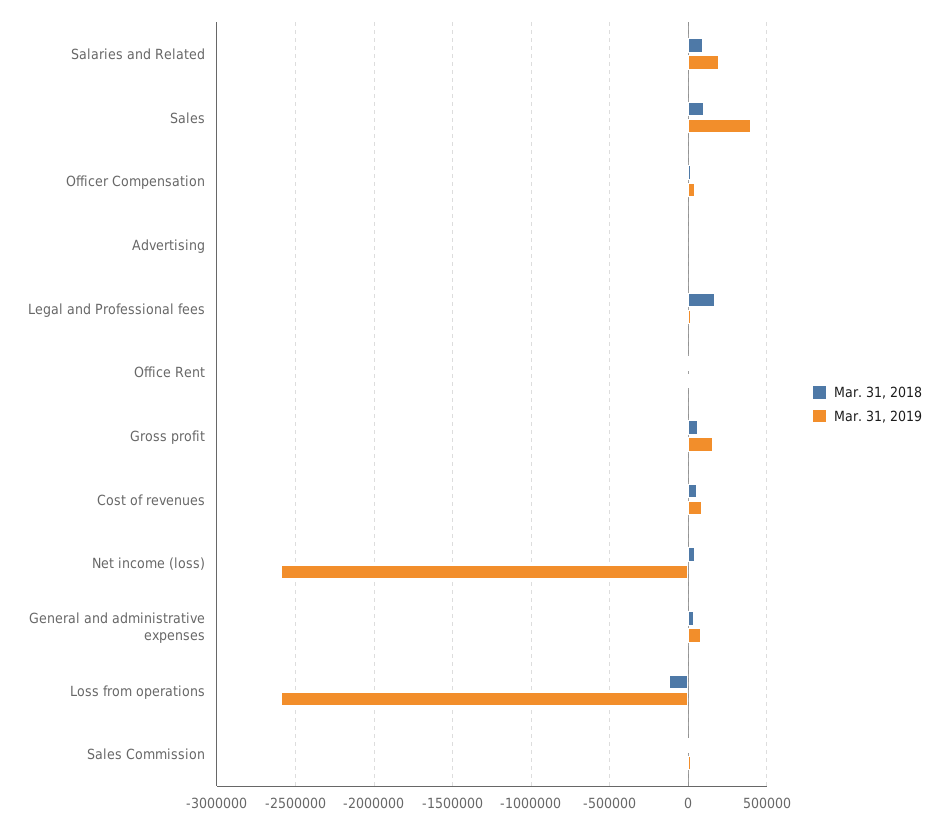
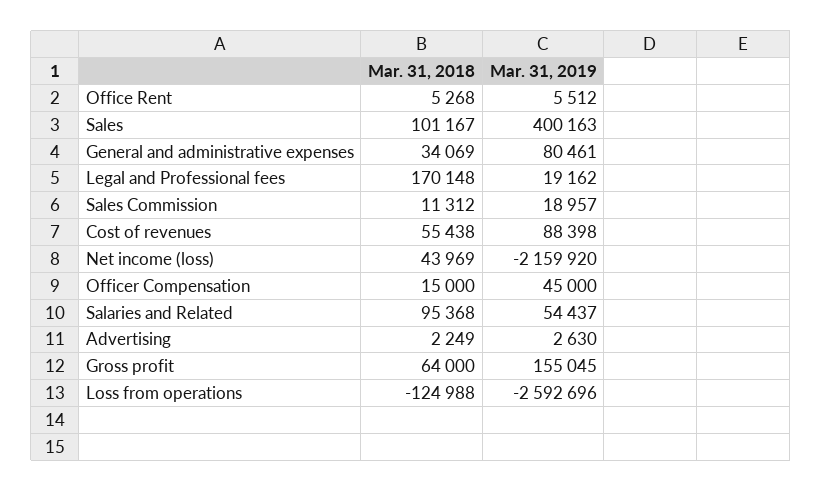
Mar. 31, 2019, Salaries and Related: 200000 -> 54437
Mar. 31, 2019, Net income (loss): -2600000 -> -2159920

